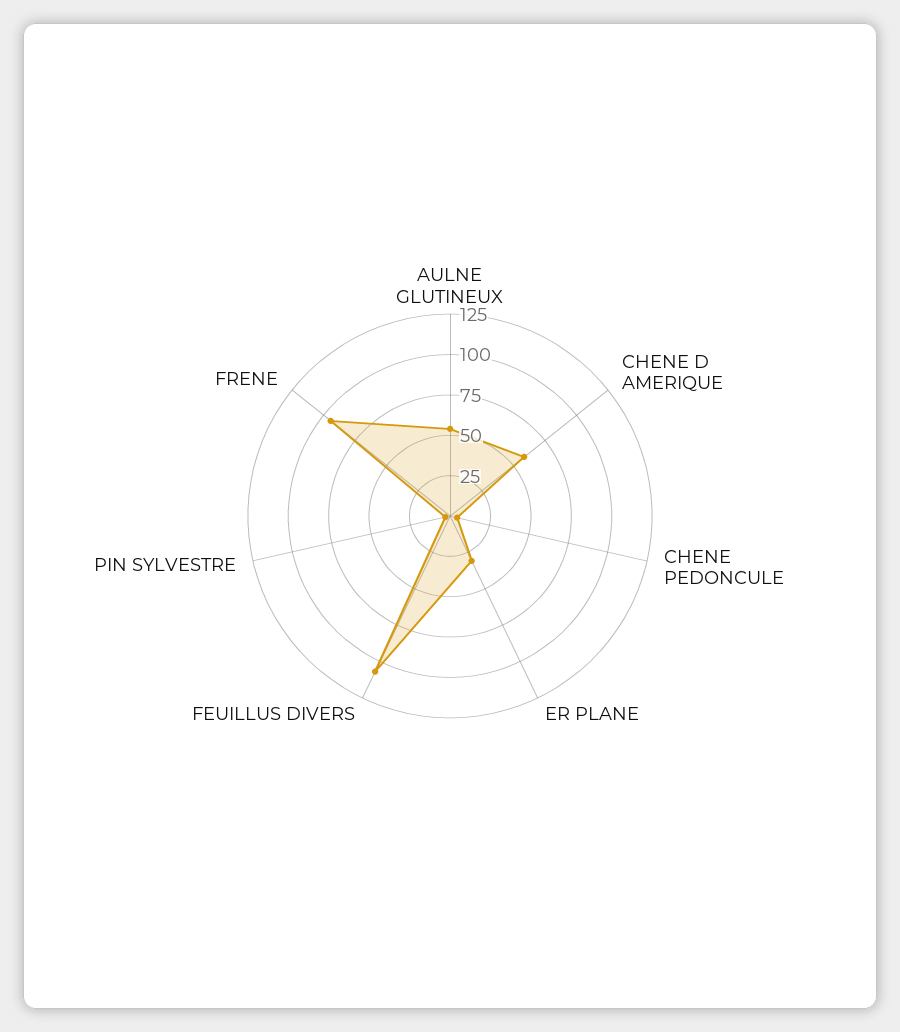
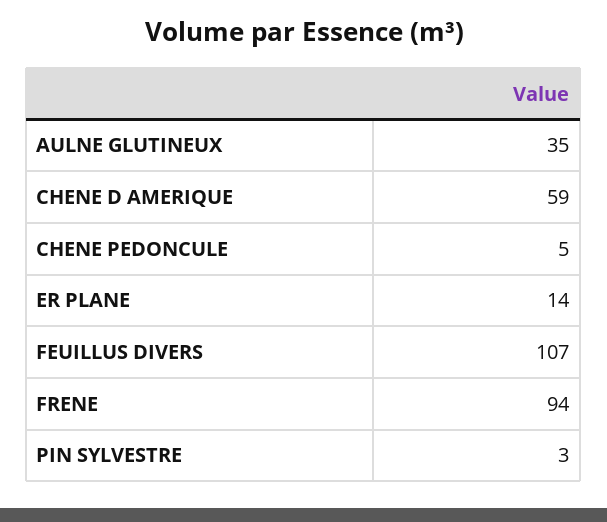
AULNE GLUTINEUX: 55 -> 35
ER PLANE: 30 -> 14

